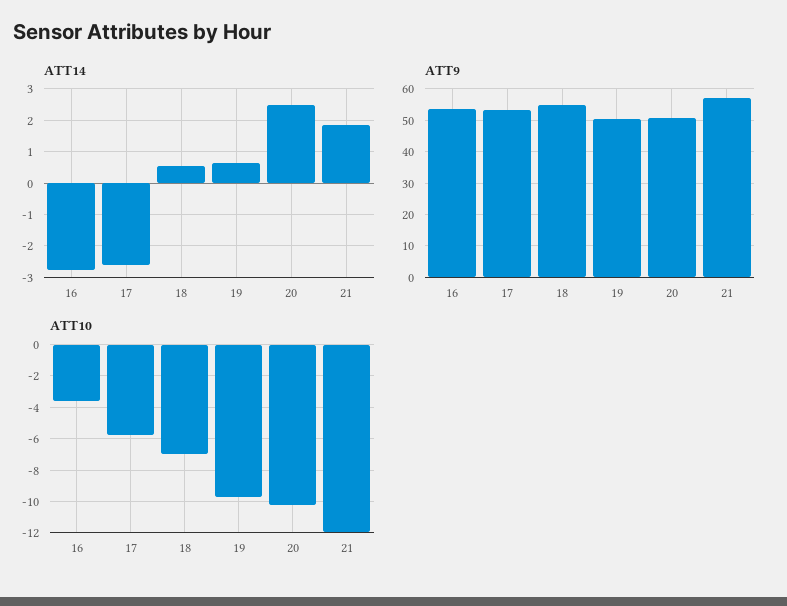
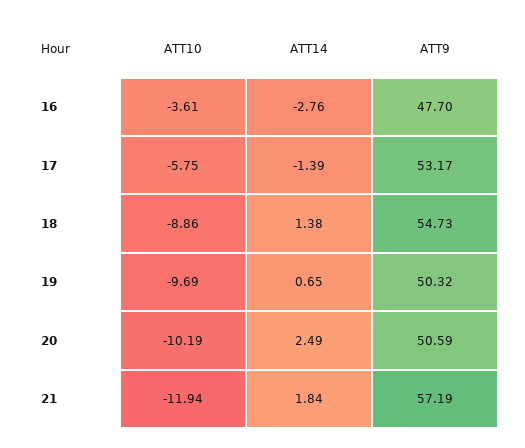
ATT14, 17: -2.6 -> -1.39
ATT14, 18: 0.6 -> 1.38
ATT9, 16: 54 -> 47.7
ATT10, 18: -7 -> -8.86

